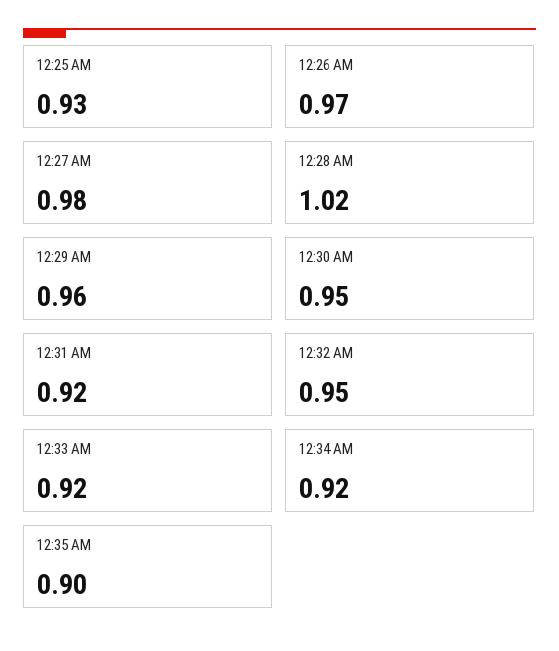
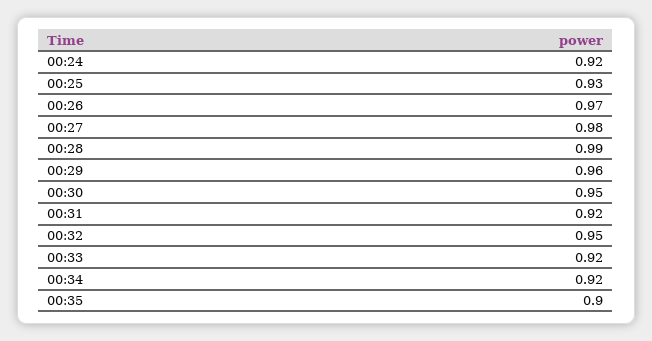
12:28 AM: 1.02 -> 0.99
00:24: none -> 0.92

